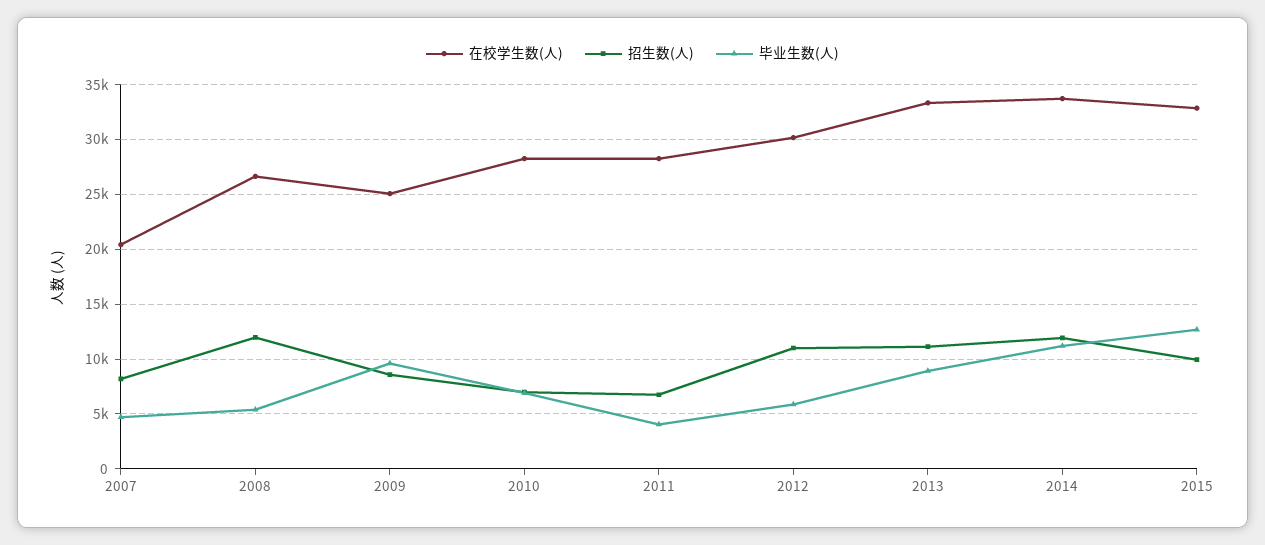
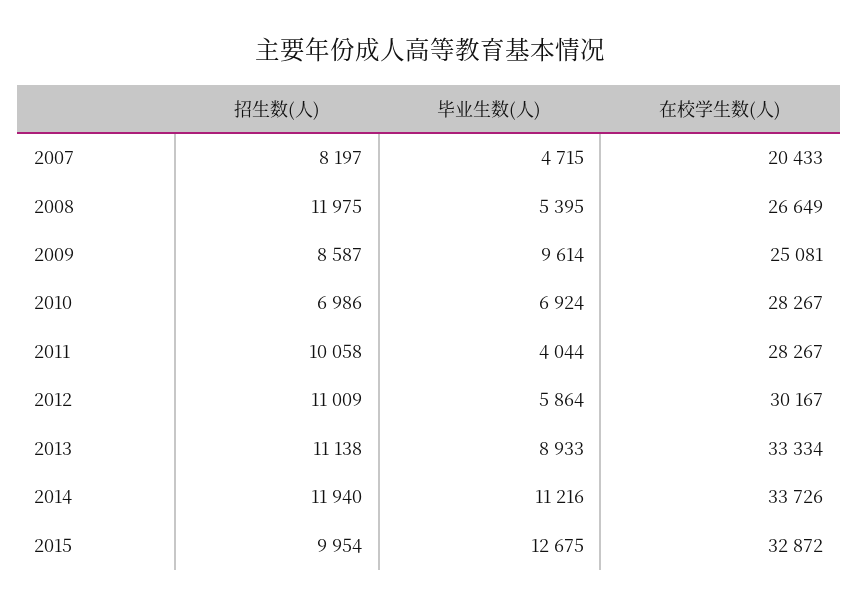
招生数(人), 2011: 7000 -> 10058

